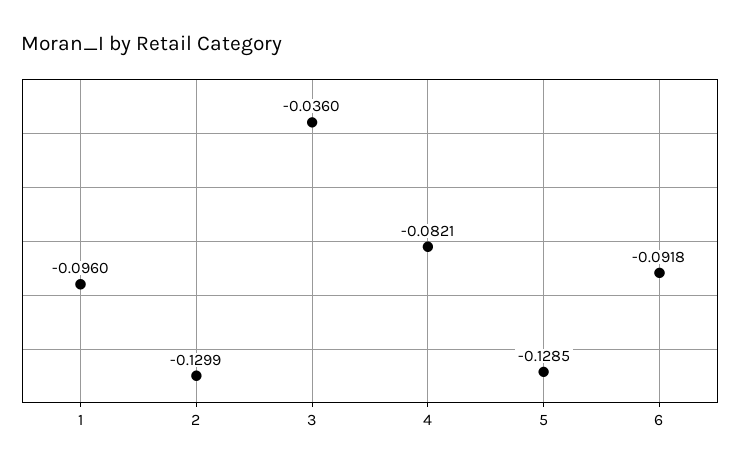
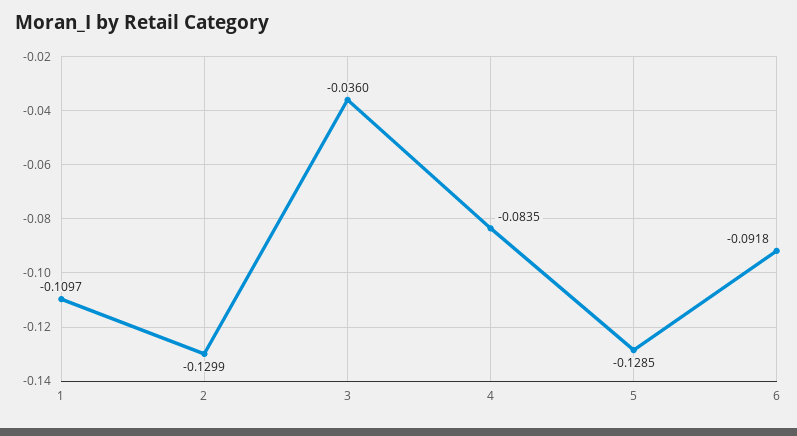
1: -0.096 -> -0.1097
4: -0.0821 -> -0.0835

